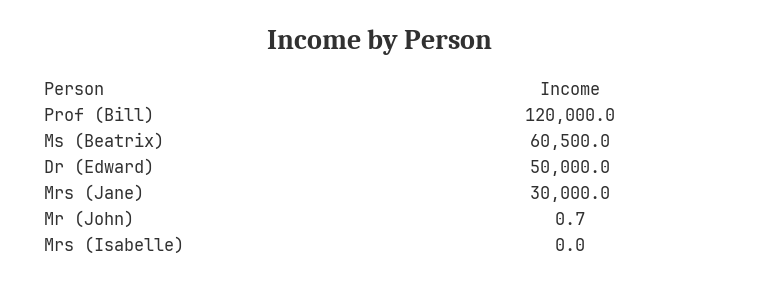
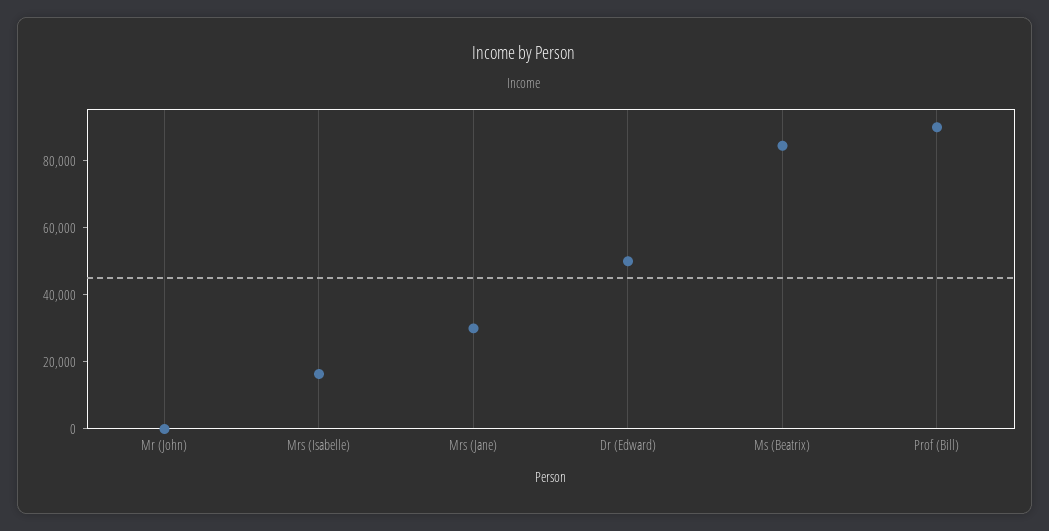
Prof (Bill): 120000 -> 90000
Ms (Beatrix): 60500 -> 85000
Mrs (Isabelle): 0 -> 15000

